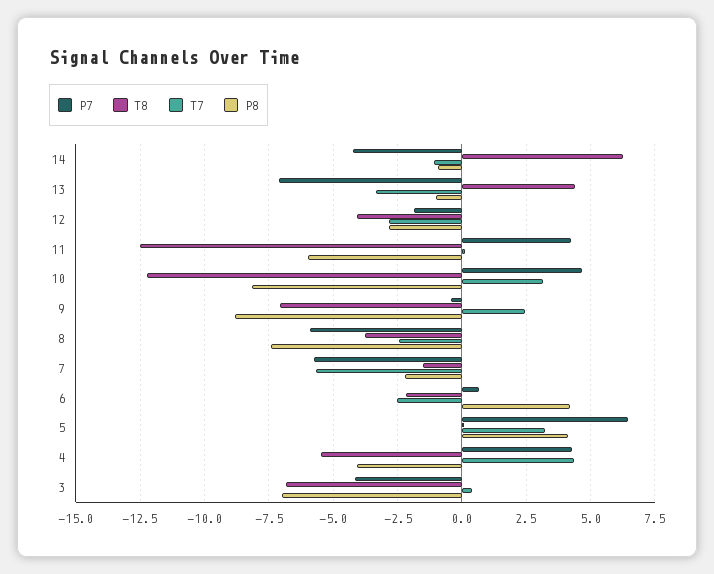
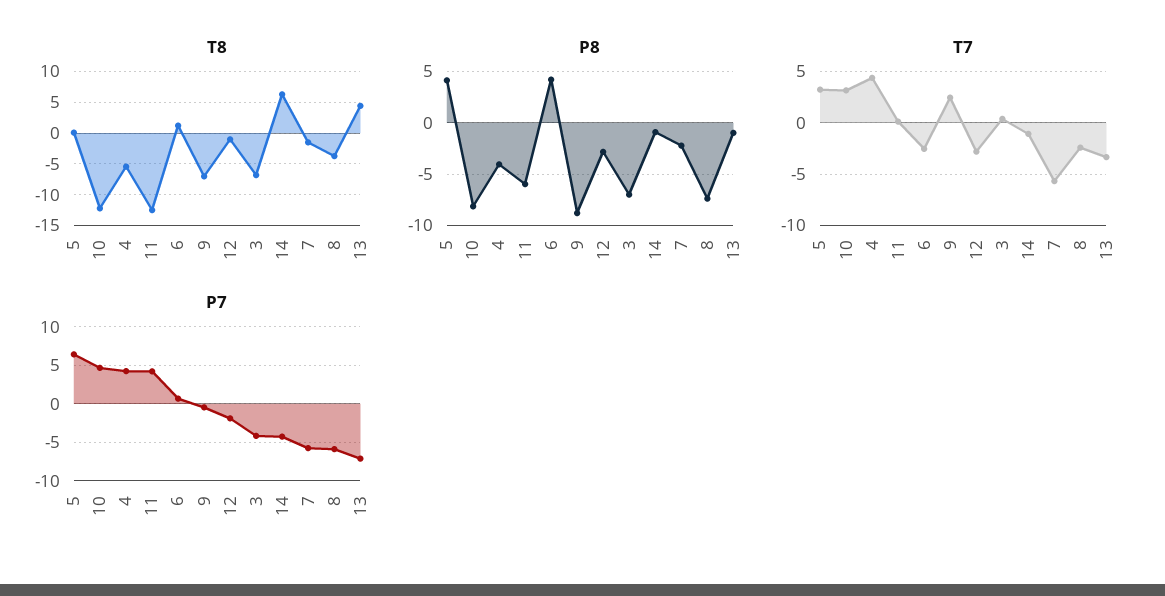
T8, 12: -4 -> -1
T8, 6: -2.25 -> 1

